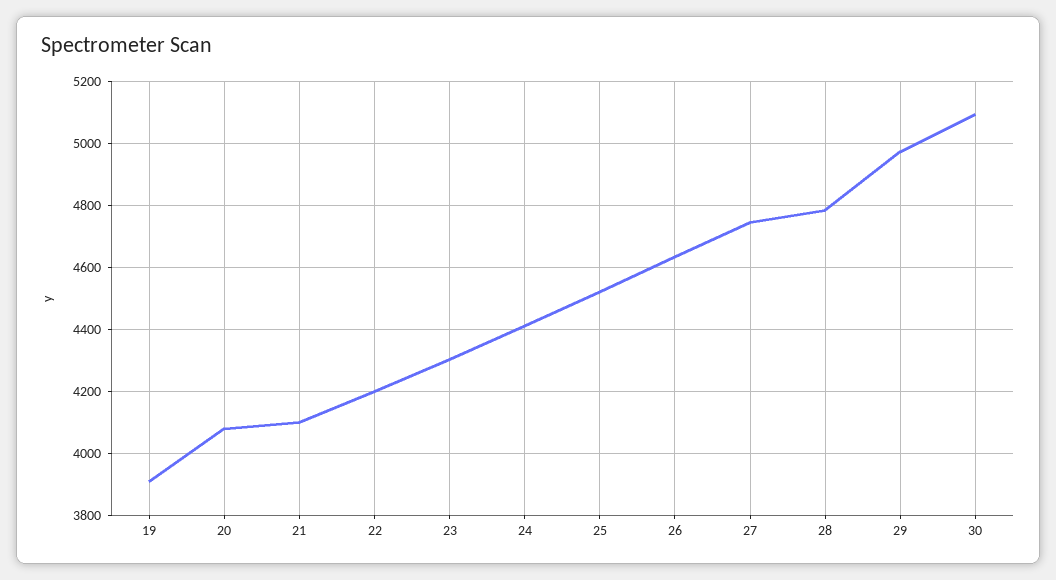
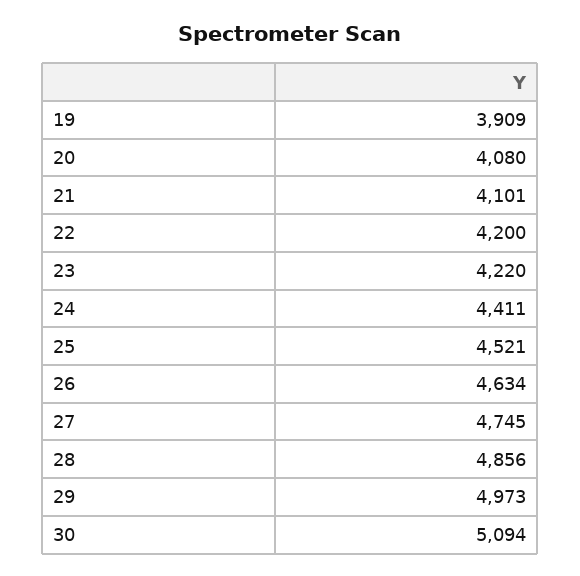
23: 4300 -> 4220
28: 4780 -> 4856

